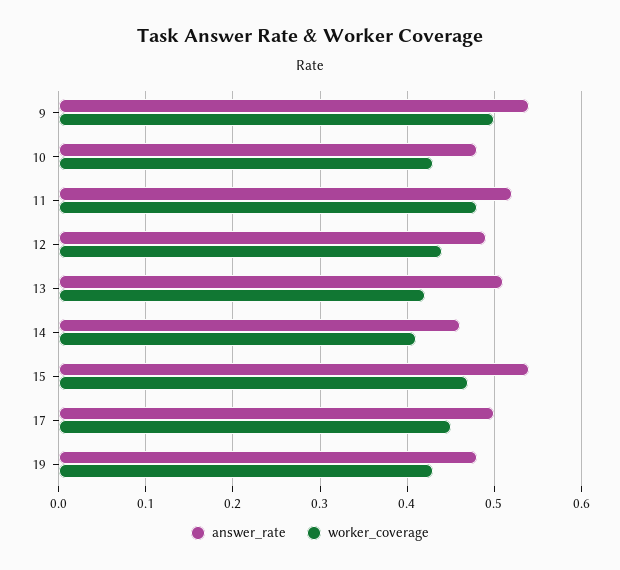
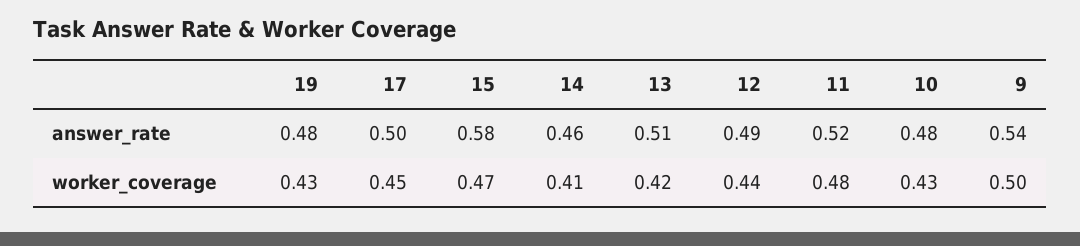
answer_rate, 15: 0.54 -> 0.58

